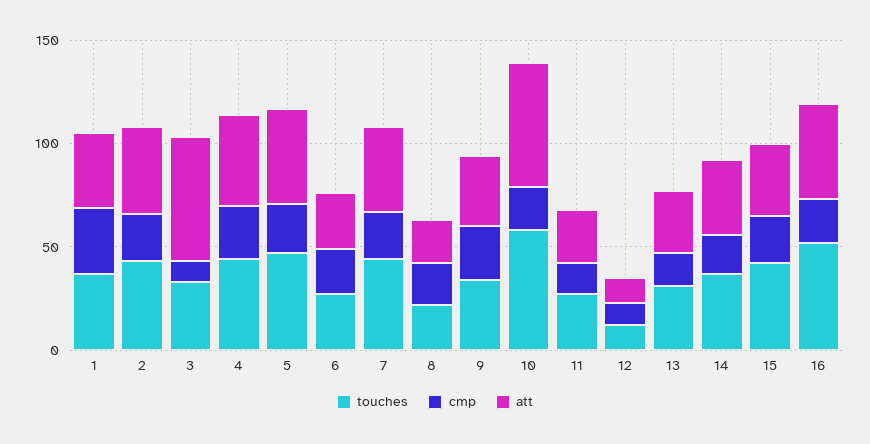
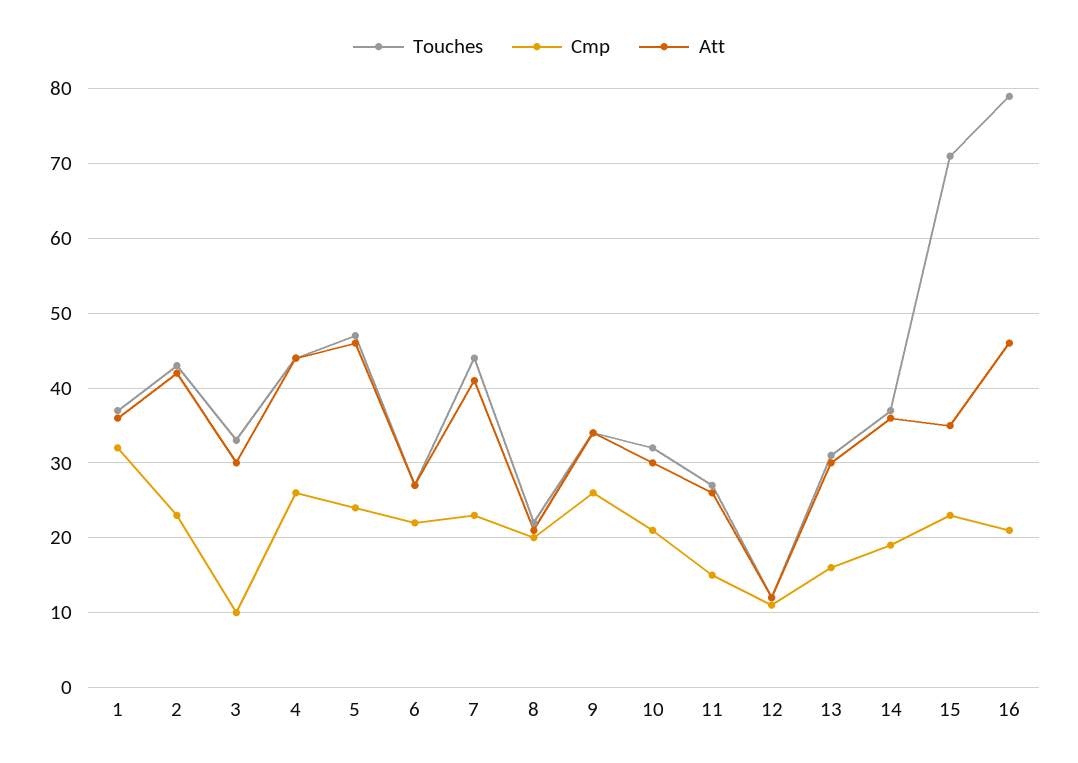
att, 3: 60 -> 30
touches, 10: 60 -> 32
att, 10: 60 -> 30
touches, 15: 40 -> 71
touches, 16: 50 -> 79

